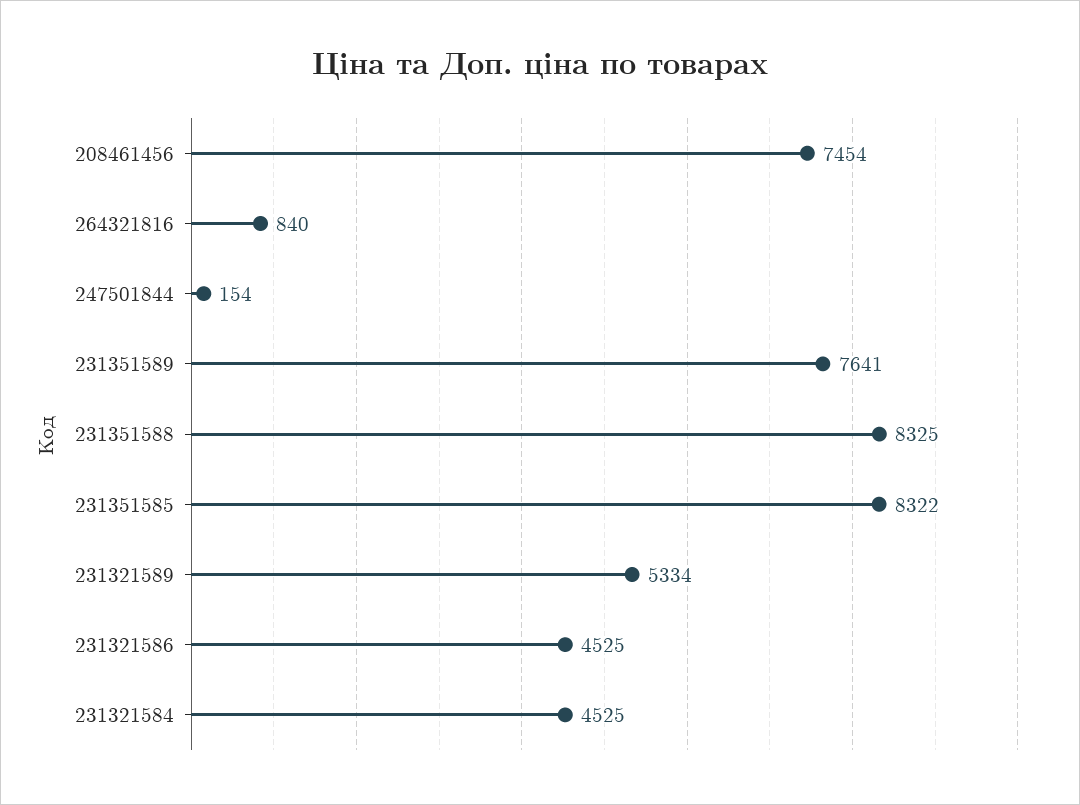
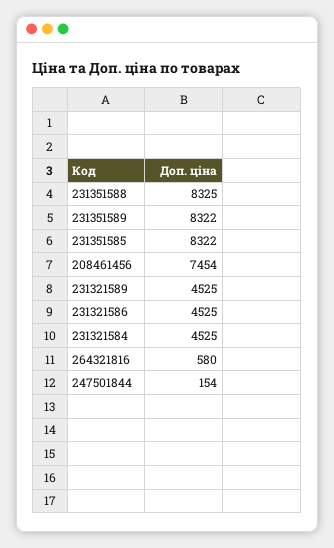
264321816: 840 -> 580
231351589: 7641 -> 8322
231321589: 5334 -> 4525

